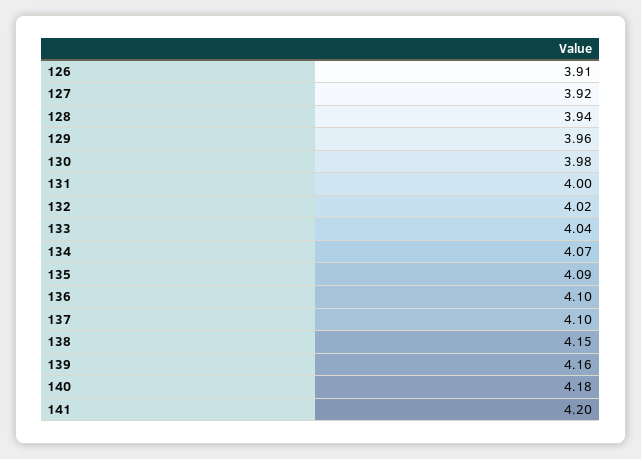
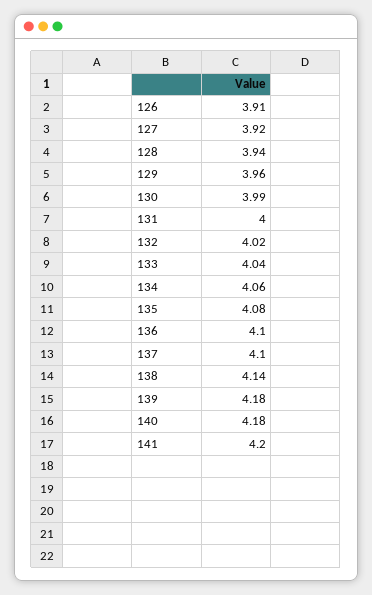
130: 3.98 -> 3.99
134: 4.07 -> 4.06
135: 4.09 -> 4.08
138: 4.15 -> 4.14
139: 4.16 -> 4.18

